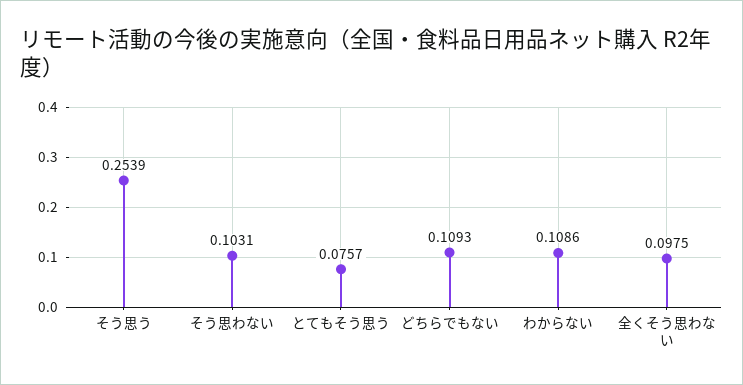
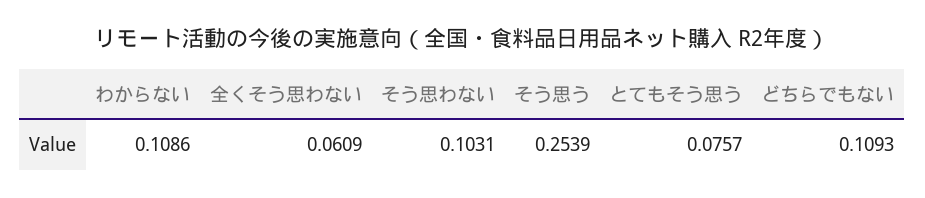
全くそう思わない: 0.0975 -> 0.0609

